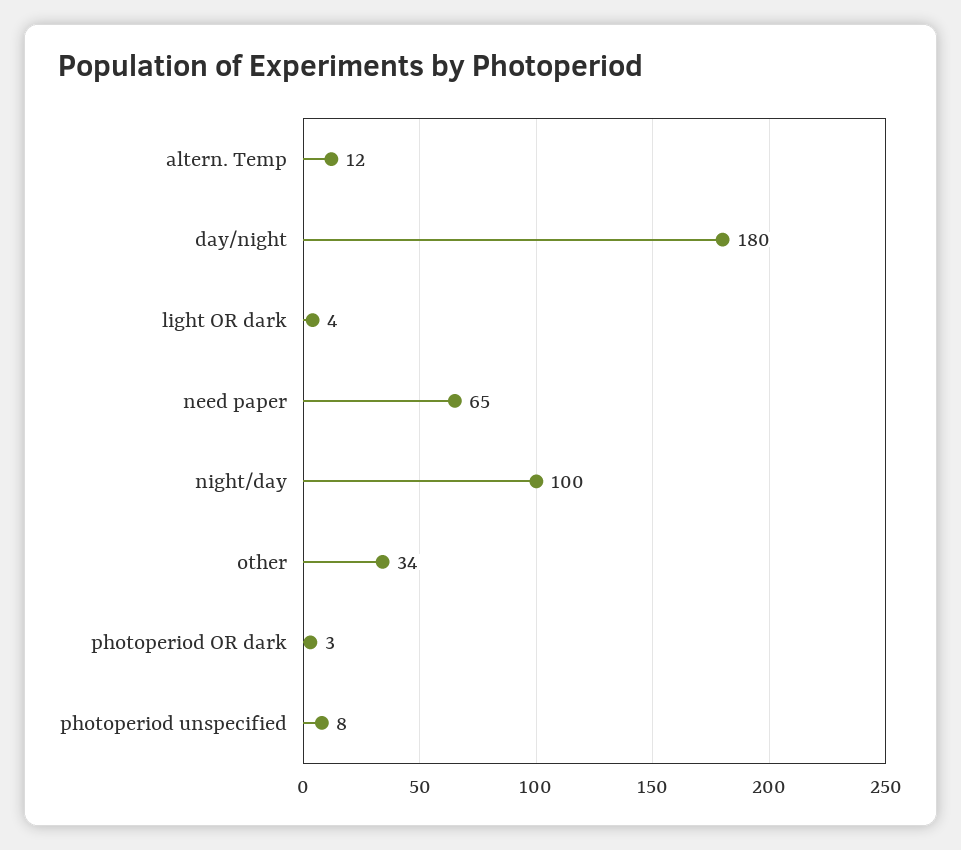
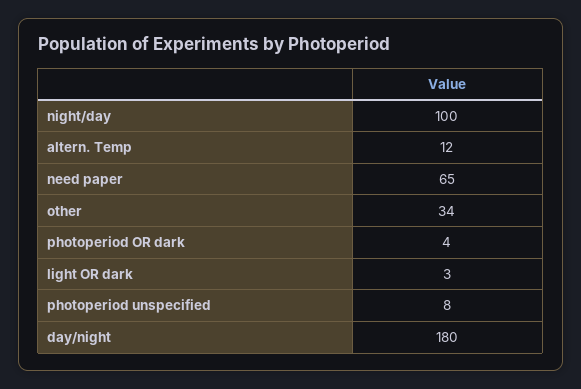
light OR dark: 4 -> 3
photoperiod OR dark: 3 -> 4

